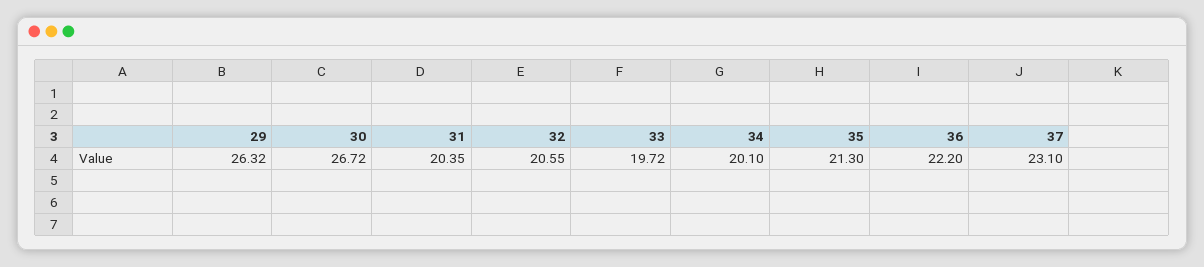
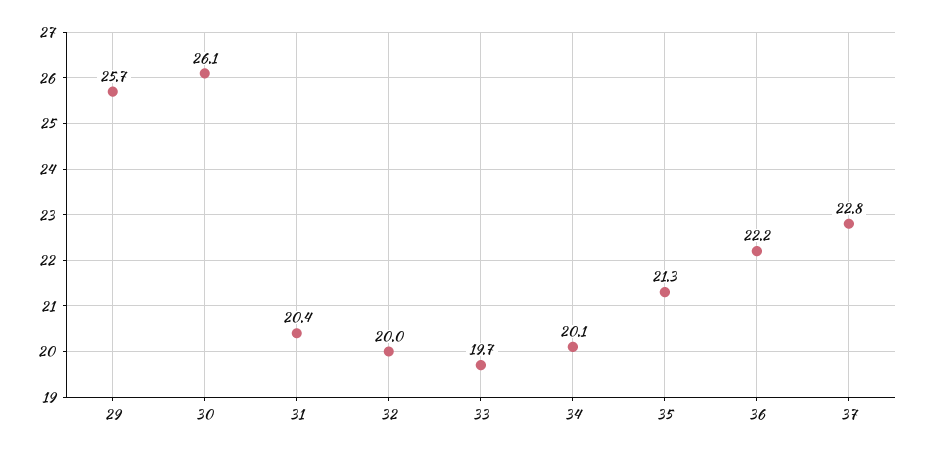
29: 26.32 -> 25.7
30: 26.72 -> 26.1
32: 20.55 -> 20
37: 23.1 -> 22.8

